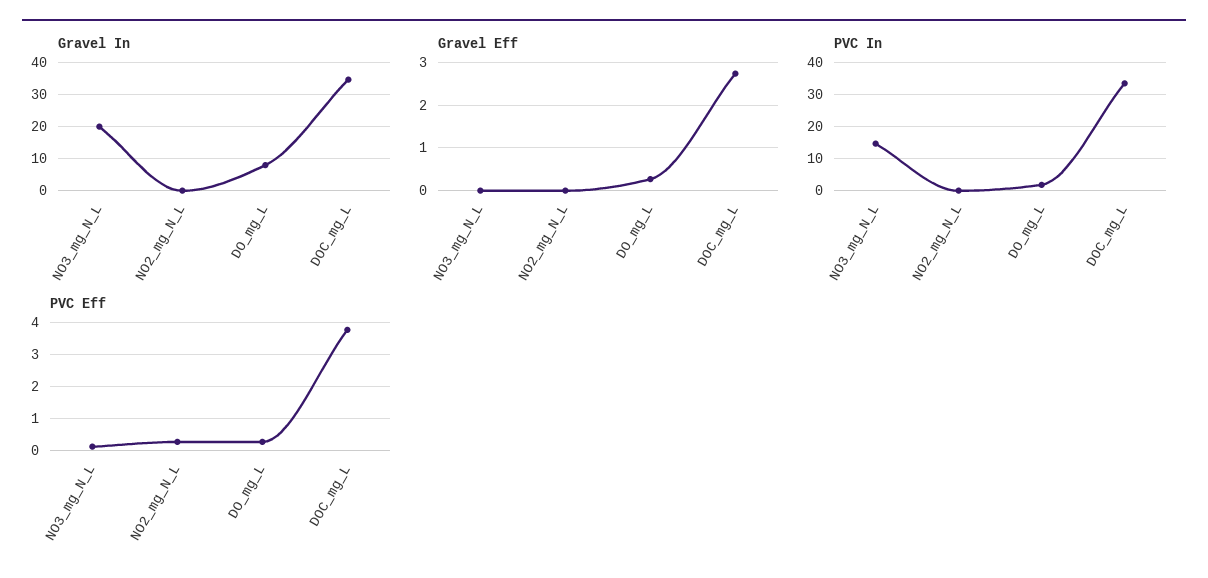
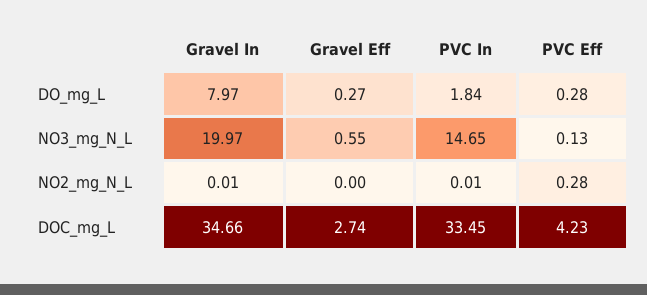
Gravel Eff, NO3_mg_N_L: 0 -> 0.55
PVC Eff, DOC_mg_L: 3.8 -> 4.23

